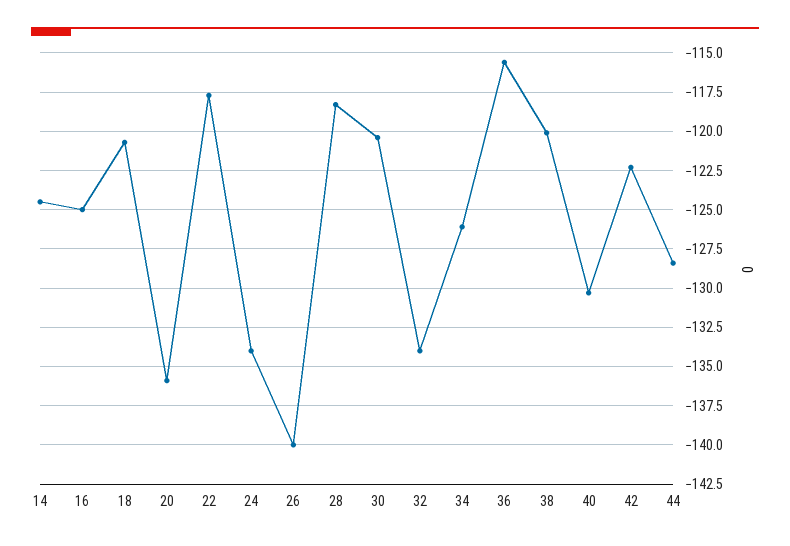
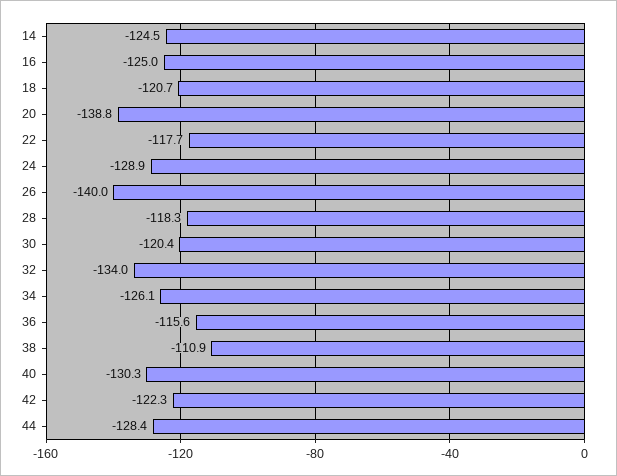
20: -136 -> -138.8
24: -134 -> -128.9
38: -120 -> -110.9

